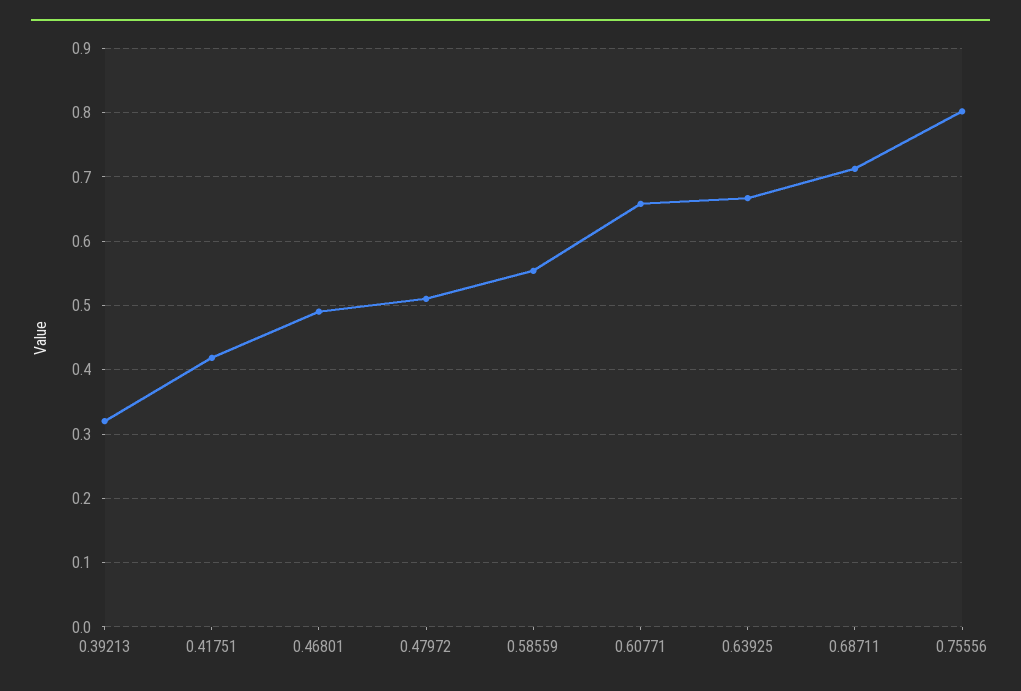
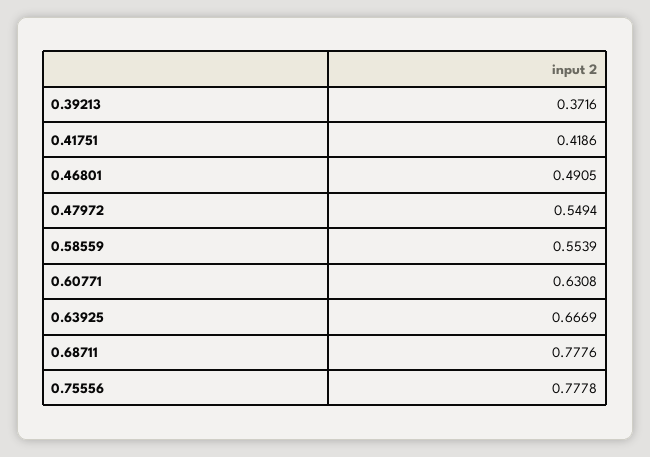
0.39213: 0.32 -> 0.3716
0.47972: 0.51 -> 0.5494
0.60771: 0.66 -> 0.6308
0.68711: 0.71 -> 0.7776
0.75556: 0.8 -> 0.7778

